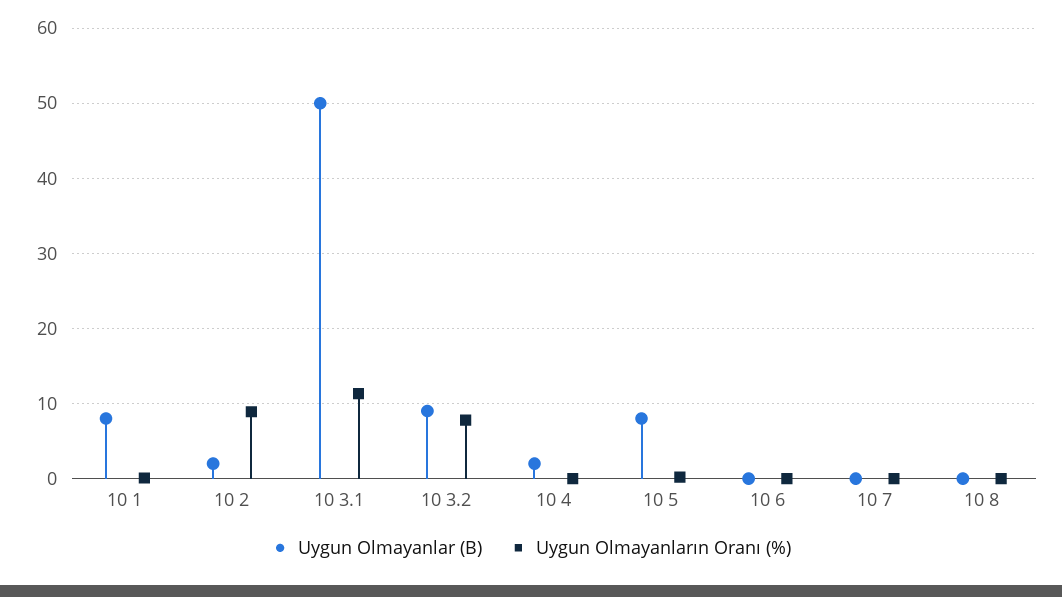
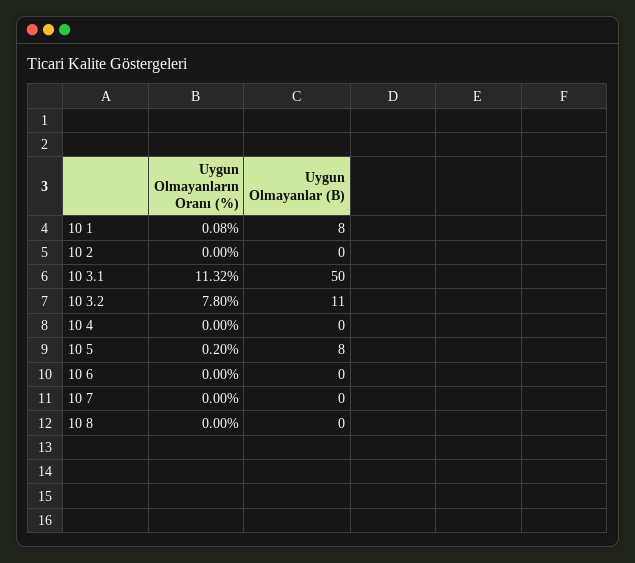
Uygun Olmayanlar (B), 10 2: 2 -> 0
Uygun Olmayanların Oranı (%), 10 2: 9 -> 0
Uygun Olmayanlar (B), 10 3.2: 9 -> 11
Uygun Olmayanlar (B), 10 4: 2 -> 0

